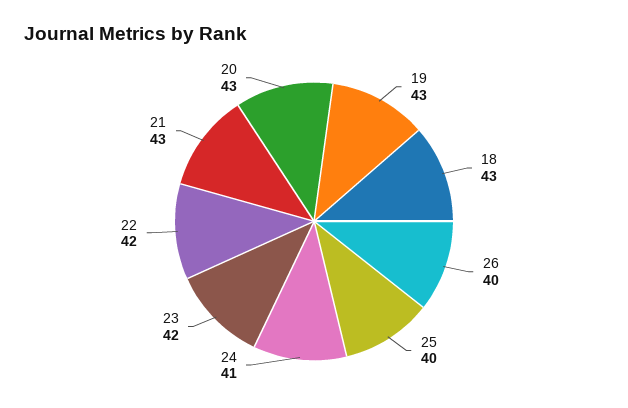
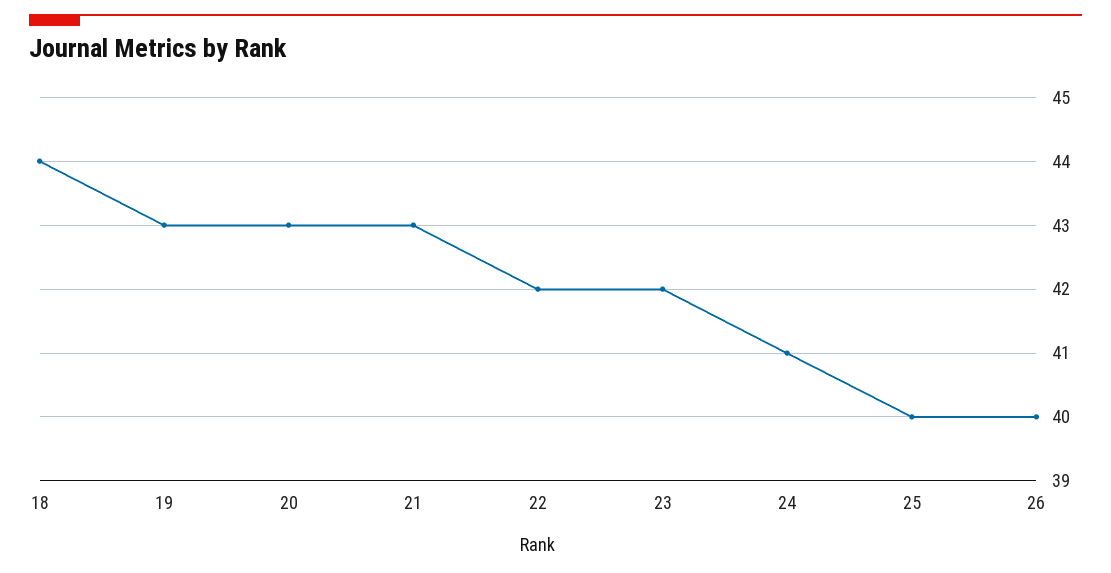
18: 43 -> 44

